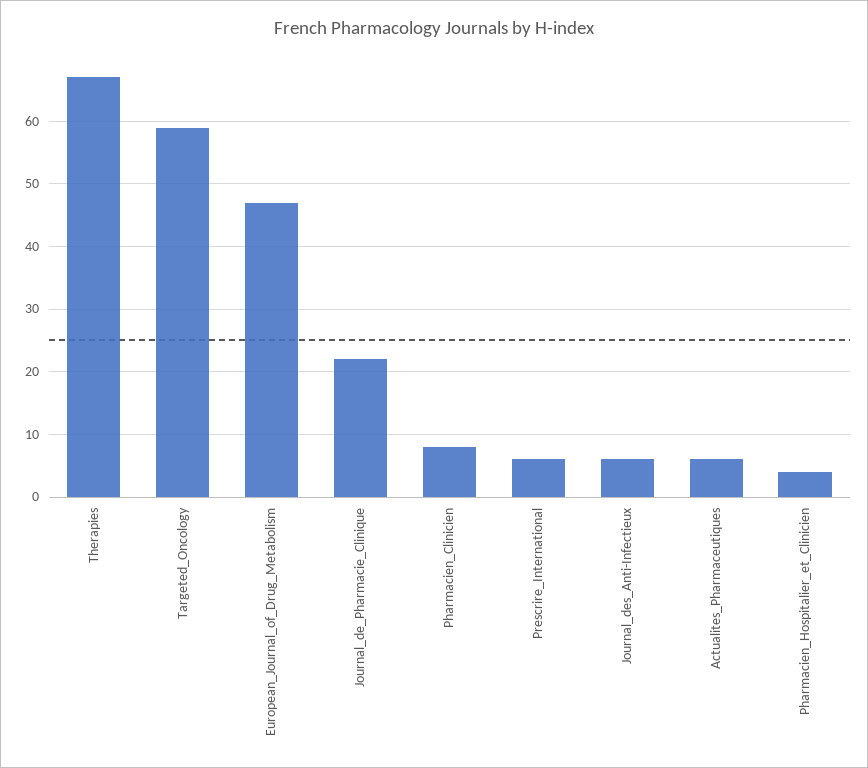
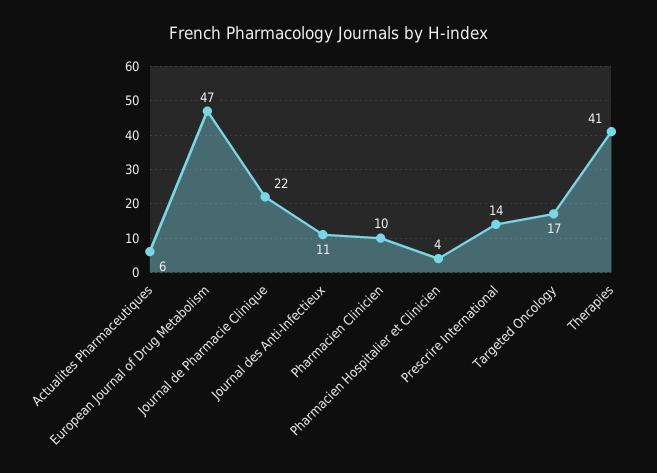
Therapies: 67 -> 41
Targeted_Oncology: 59 -> 17
Pharmacien_Clinicien: 8 -> 10
Prescrire_International: 6 -> 14
Journal_des_Anti-Infectieux: 6 -> 11

